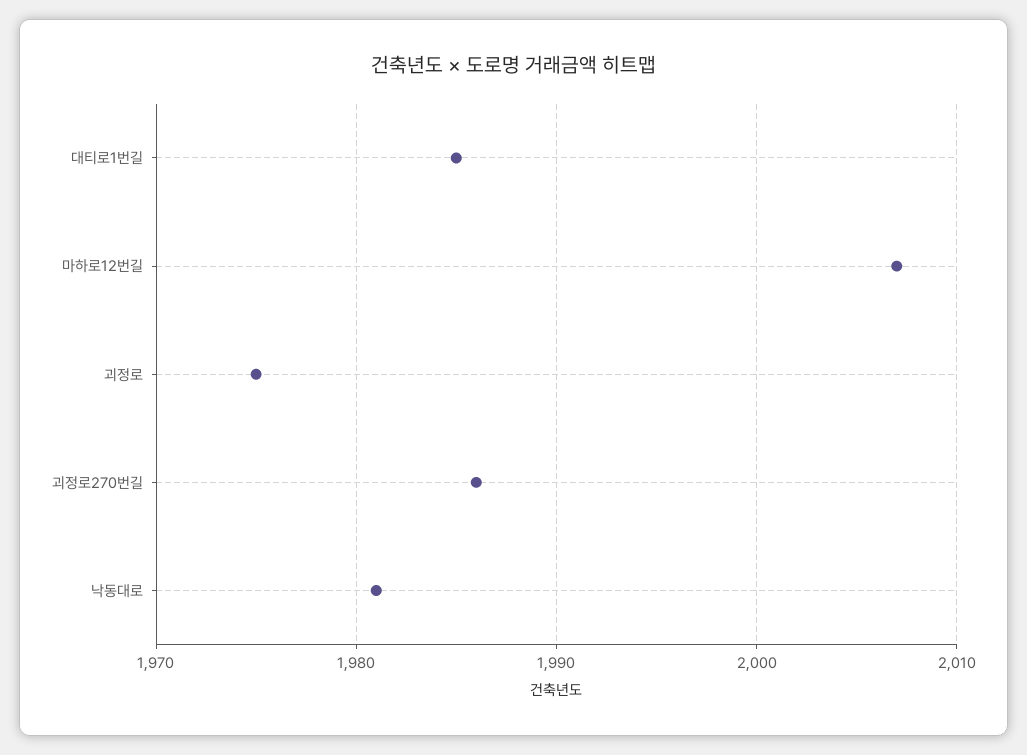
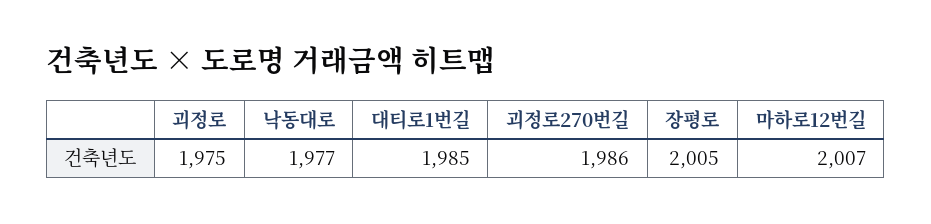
낙동대로: 1981 -> 1977
장평로: none -> 2005

